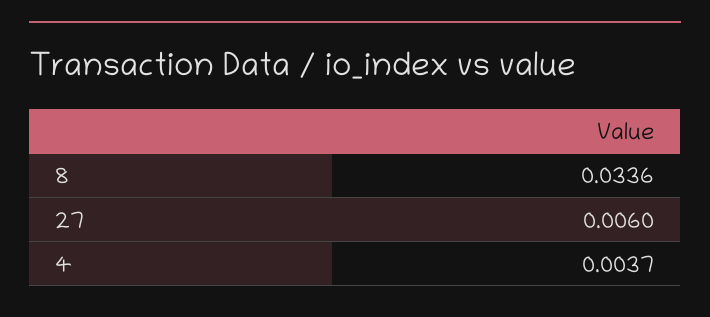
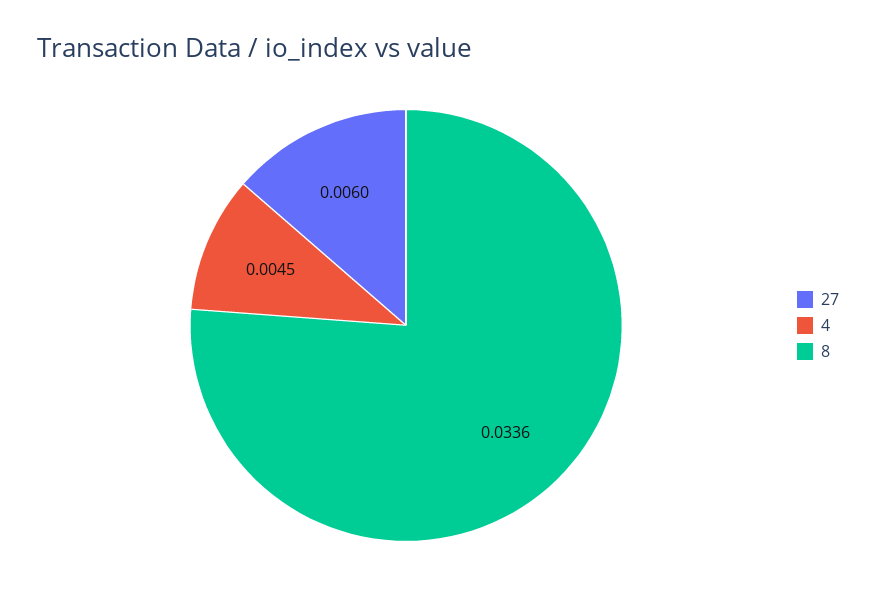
4: 0.0037 -> 0.0045

